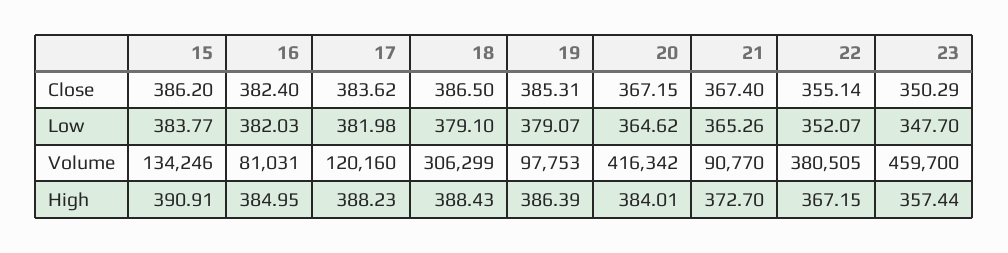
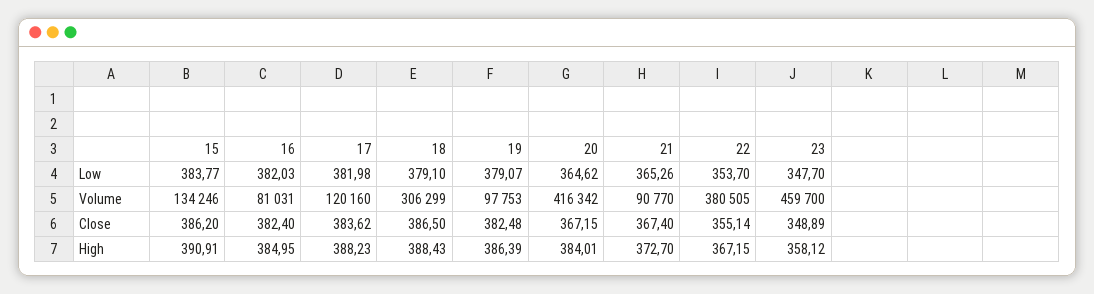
19, Close: 385.31 -> 382.48
23, Close: 350.29 -> 348.89
22, Low: 352.07 -> 353.7
23, High: 357.44 -> 358.12

